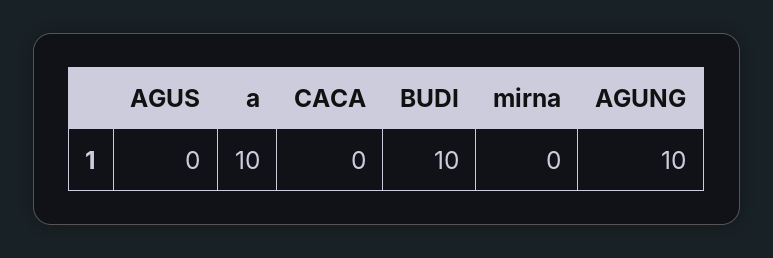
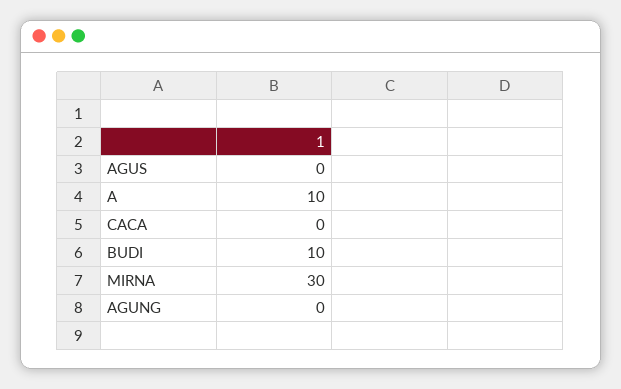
mirna: 0 -> 30
AGUNG: 10 -> 0

